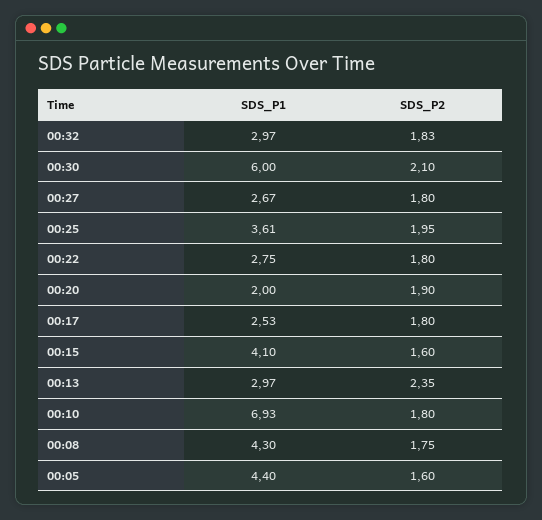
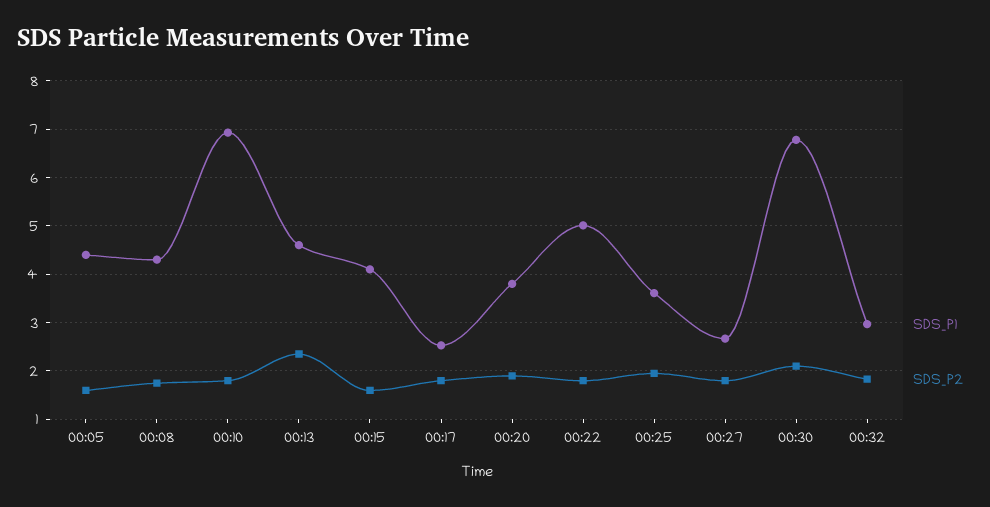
SDS_P1, 00:30: 6 -> 6.8
SDS_P1, 00:22: 2.75 -> 5
SDS_P1, 00:20: 2 -> 3.8
SDS_P1, 00:13: 2.97 -> 4.6

